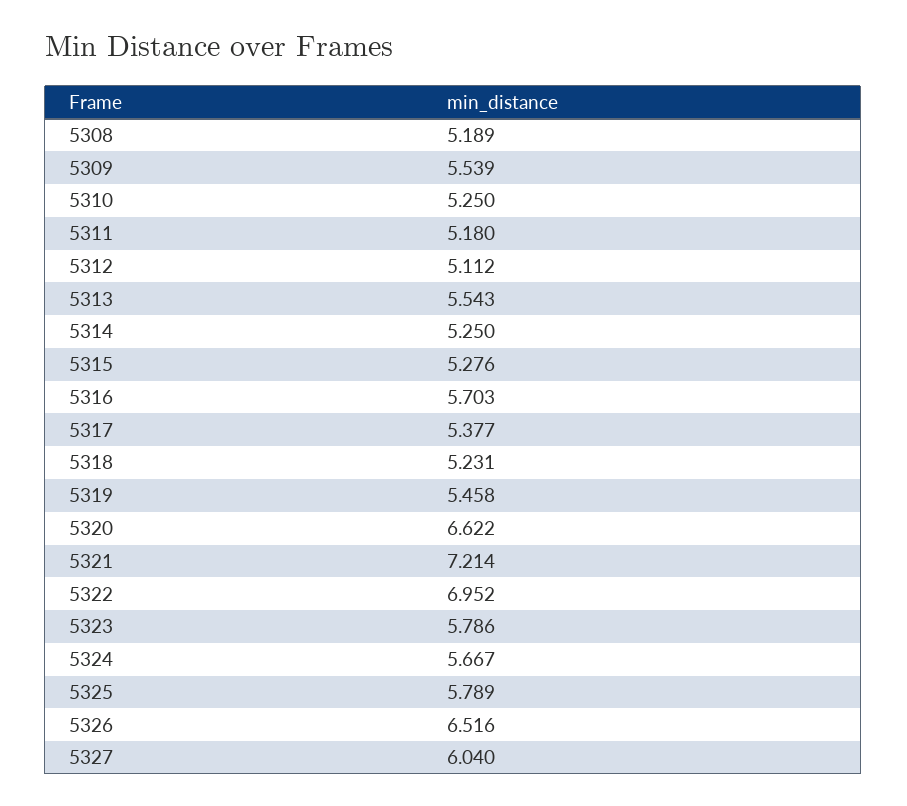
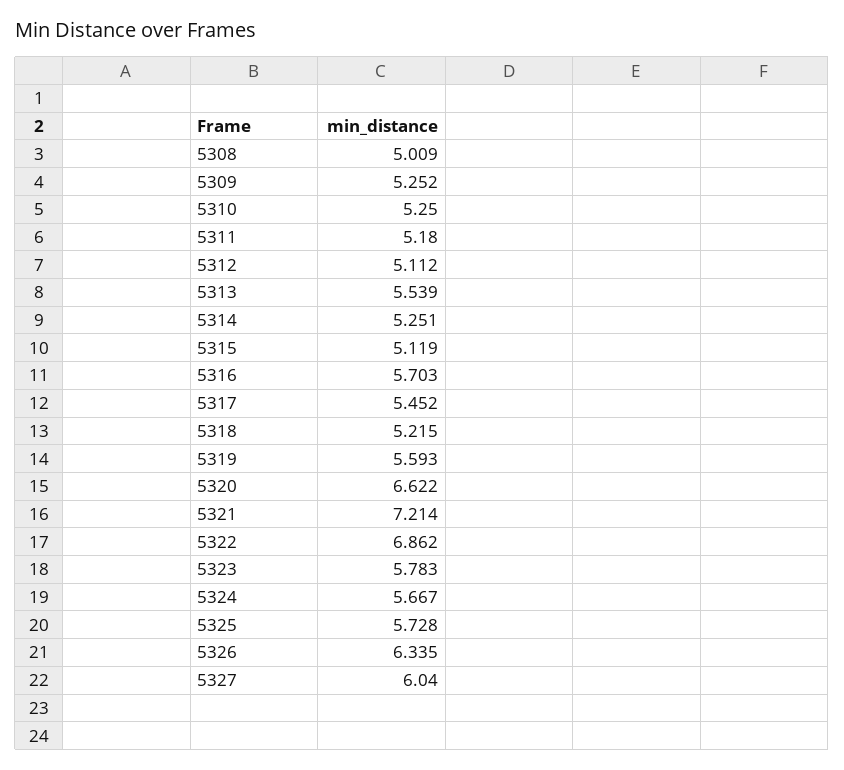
5308: 5.189 -> 5.009
5309: 5.539 -> 5.252
5313: 5.543 -> 5.539
5314: 5.25 -> 5.251
5315: 5.276 -> 5.119
5317: 5.377 -> 5.452
5318: 5.231 -> 5.215
5319: 5.458 -> 5.593
5322: 6.952 -> 6.862
5323: 5.786 -> 5.783
5325: 5.789 -> 5.728
5326: 6.516 -> 6.335

